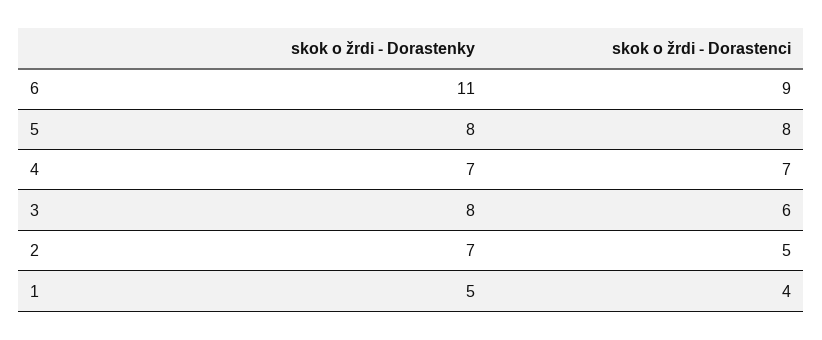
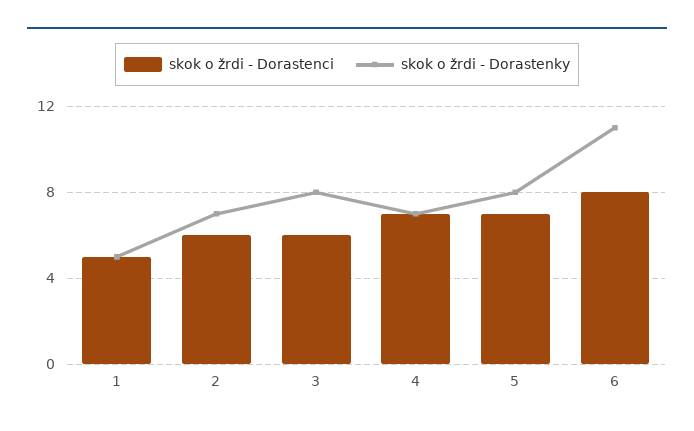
skok o žrdi - Dorastenci, 6: 9 -> 8
skok o žrdi - Dorastenci, 5: 8 -> 7
skok o žrdi - Dorastenci, 2: 5 -> 6
skok o žrdi - Dorastenci, 1: 4 -> 5

